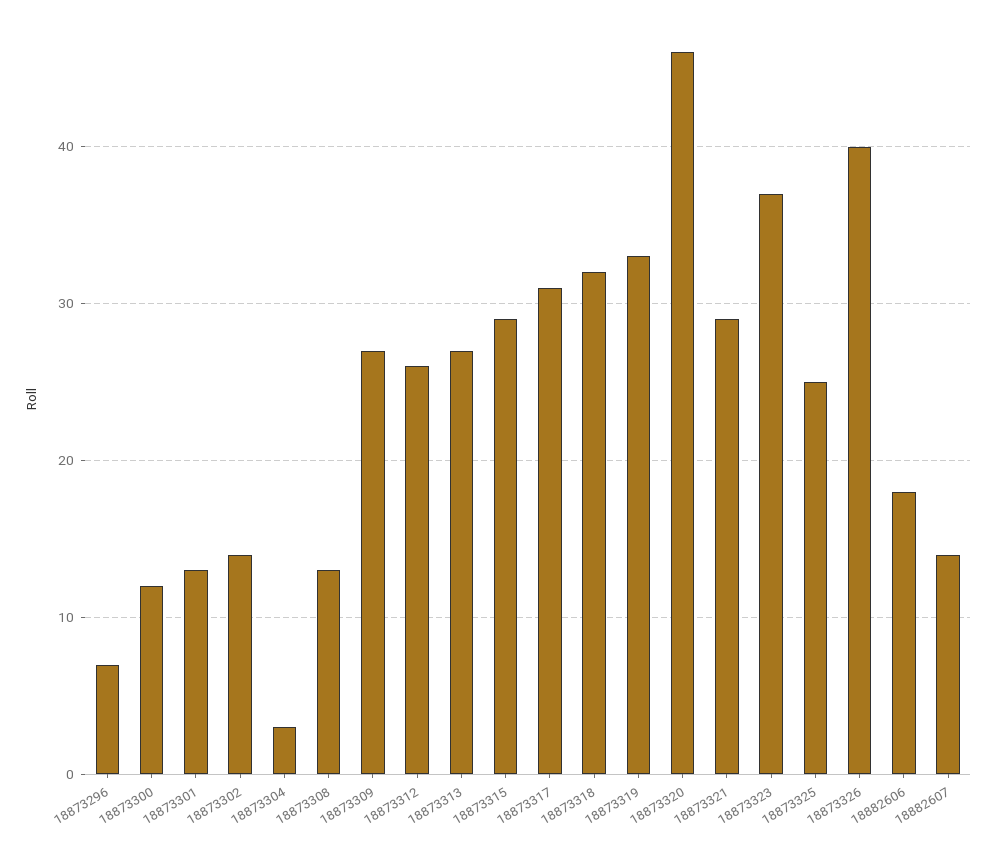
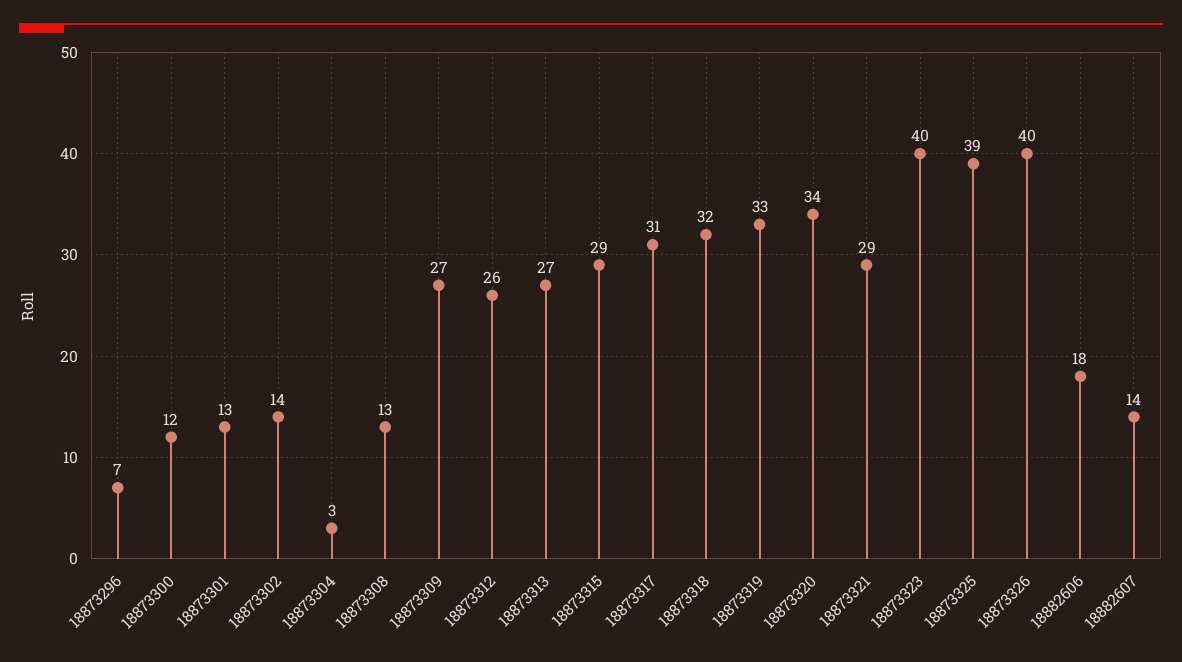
18873320: 46 -> 34
18873323: 37 -> 40
18873325: 25 -> 39

